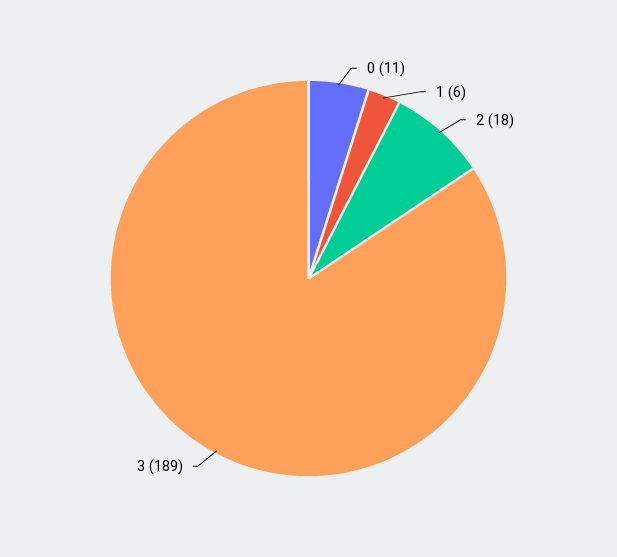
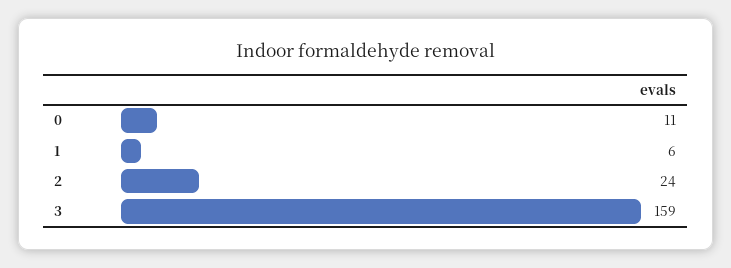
2: 18 -> 24
3: 189 -> 159

